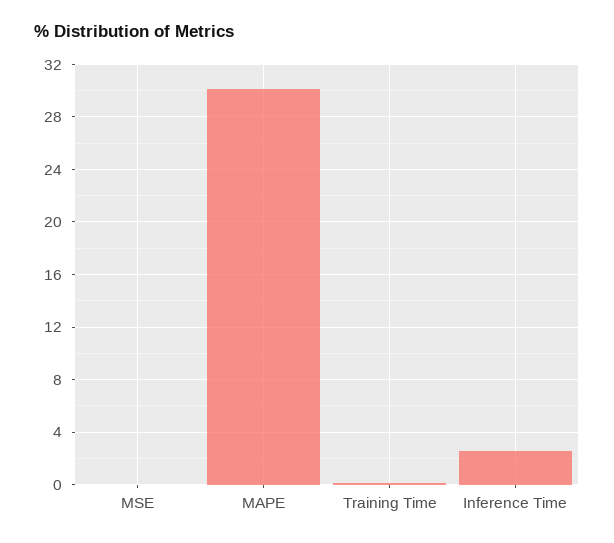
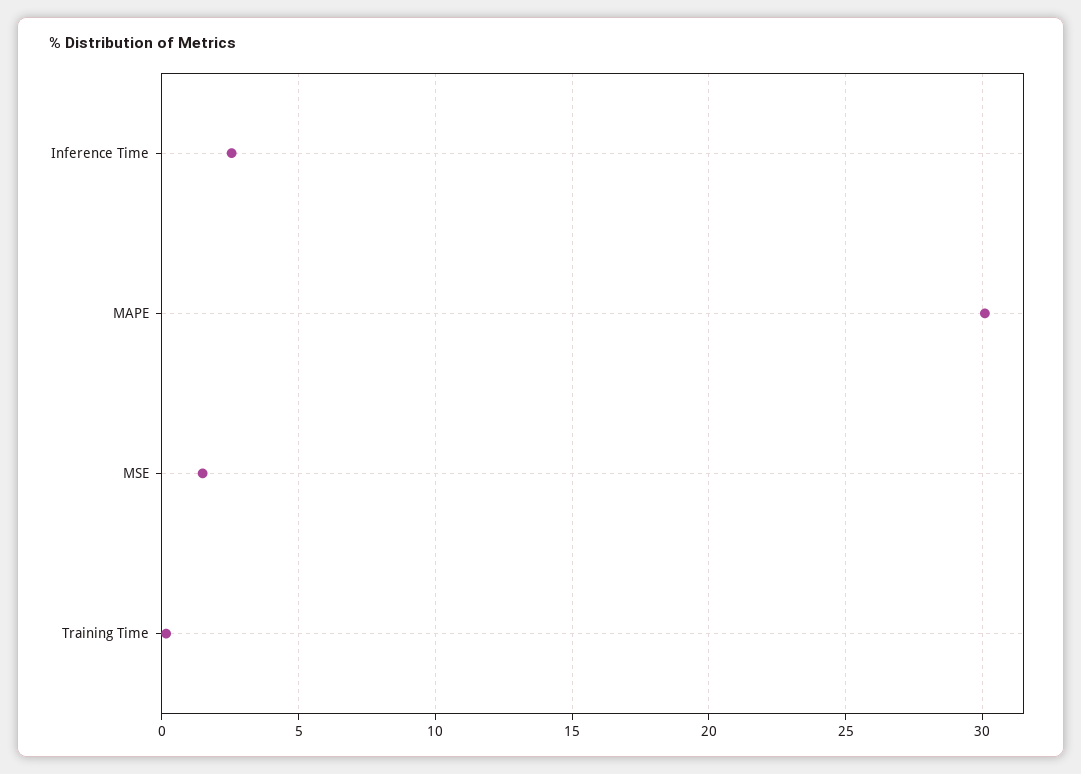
MSE: 0 -> 1.5

